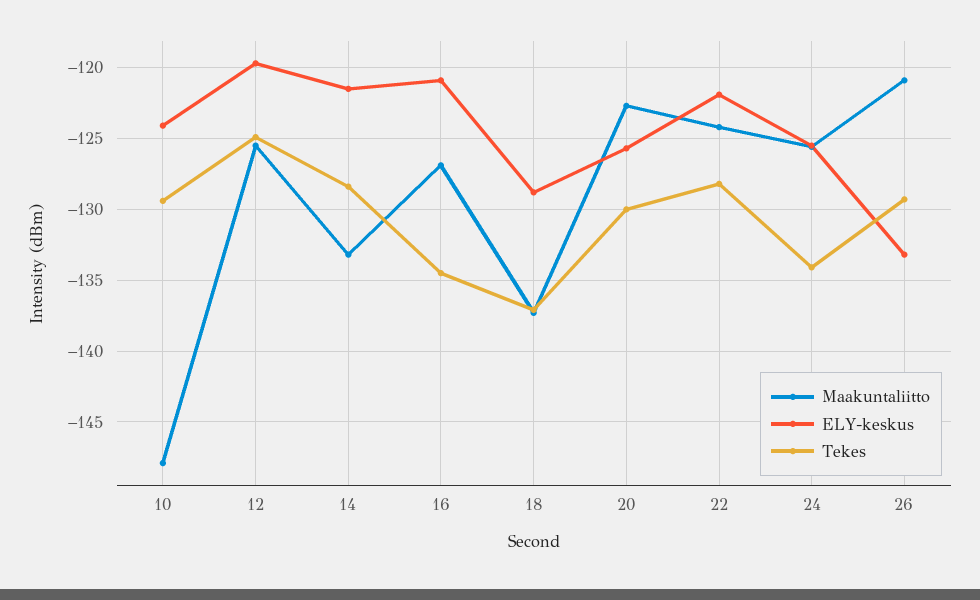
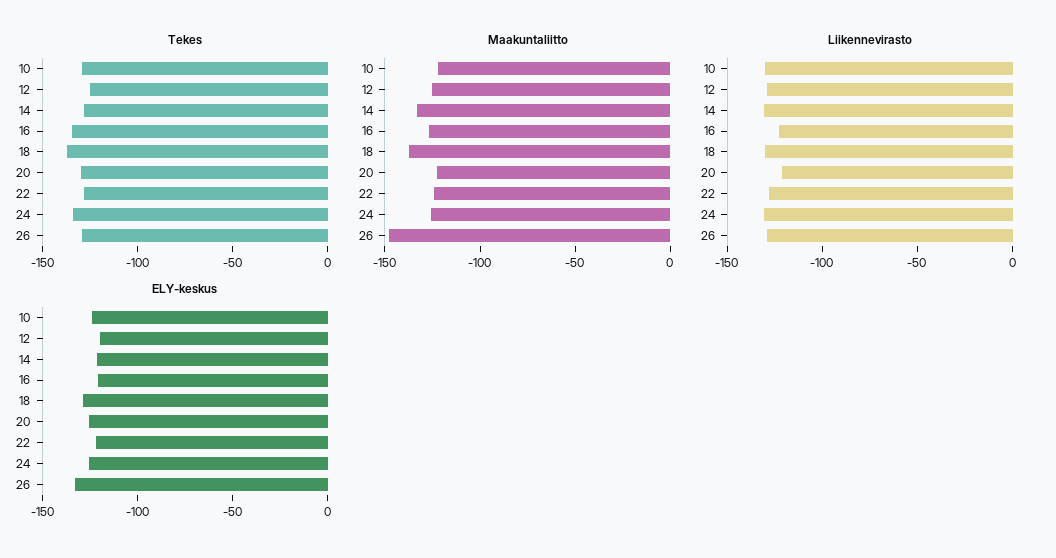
Maakuntaliitto, 10: -148 -> -120
Maakuntaliitto, 26: -121 -> -150
Liikennevirasto, 10: none -> -130
Liikennevirasto, 12: none -> -130
Liikennevirasto, 14: none -> -130
Liikennevirasto, 16: none -> -120
Liikennevirasto, 18: none -> -130
Liikennevirasto, 20: none -> -120
Liikennevirasto, 22: none -> -130
Liikennevirasto, 24: none -> -130
Liikennevirasto, 26: none -> -130

